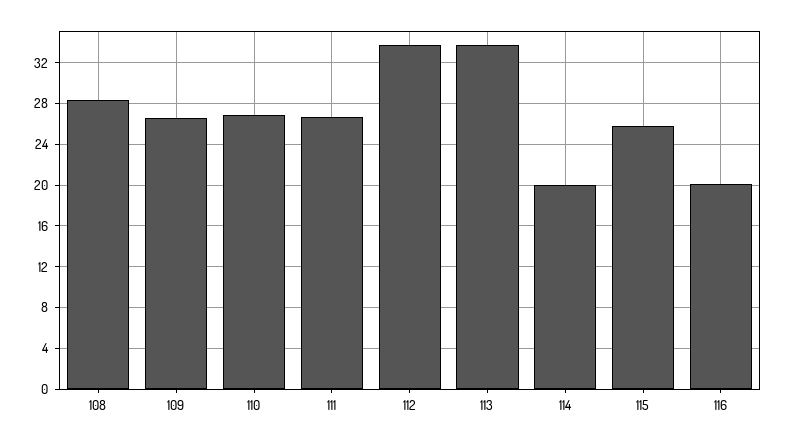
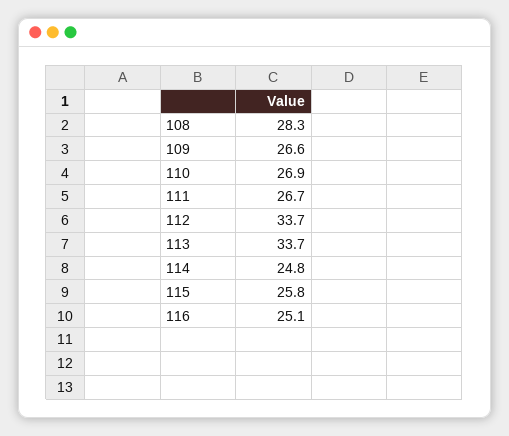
114: 20 -> 24.8
116: 20 -> 25.1

